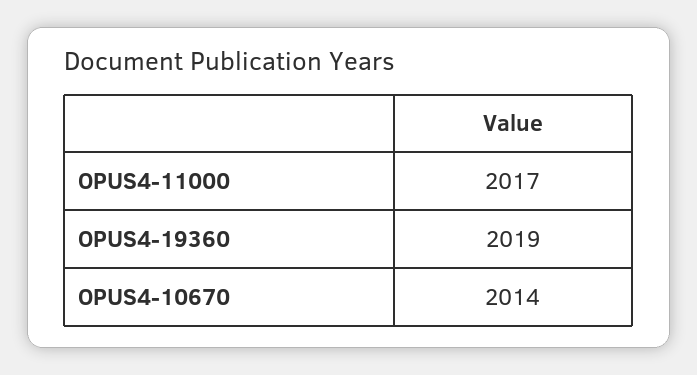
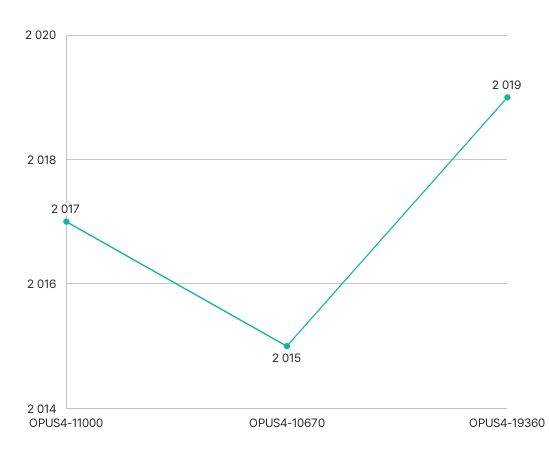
OPUS4-10670: 2014 -> 2015

